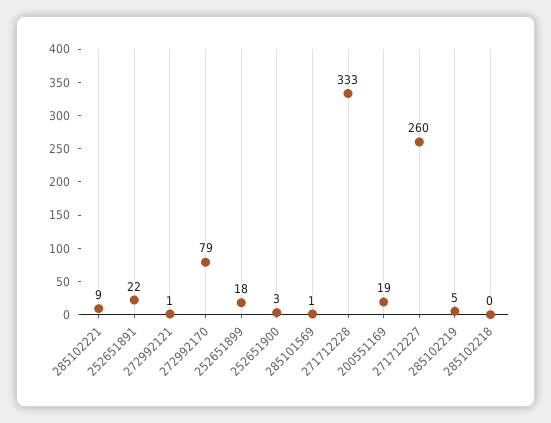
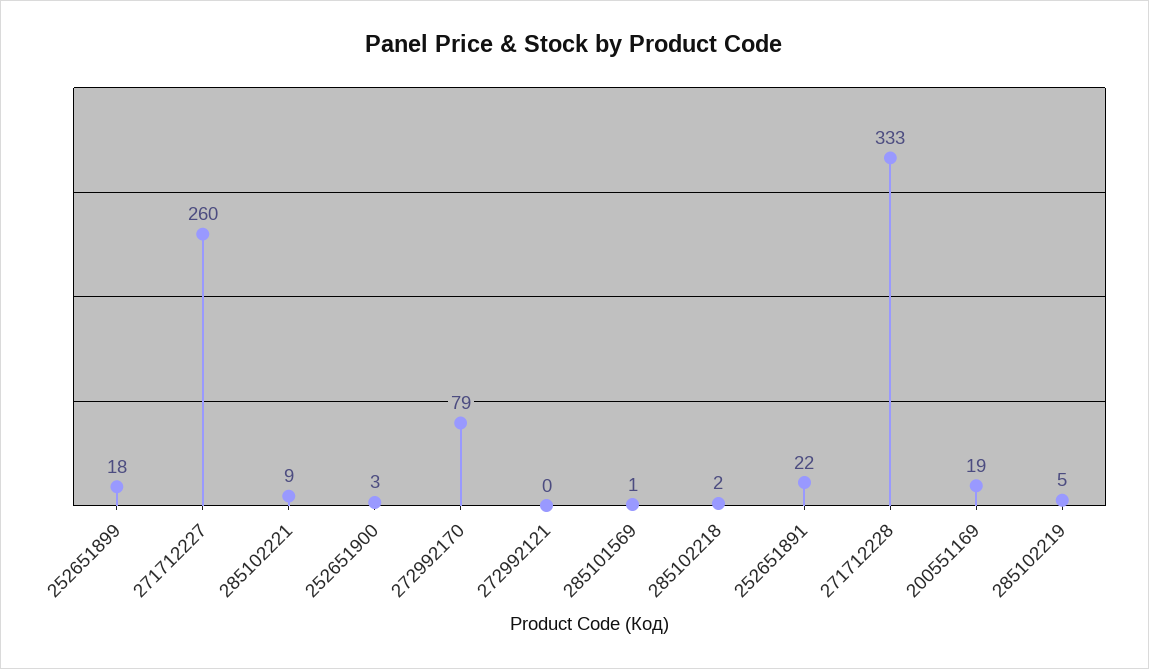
272992121: 1 -> 0
285102218: 0 -> 2

